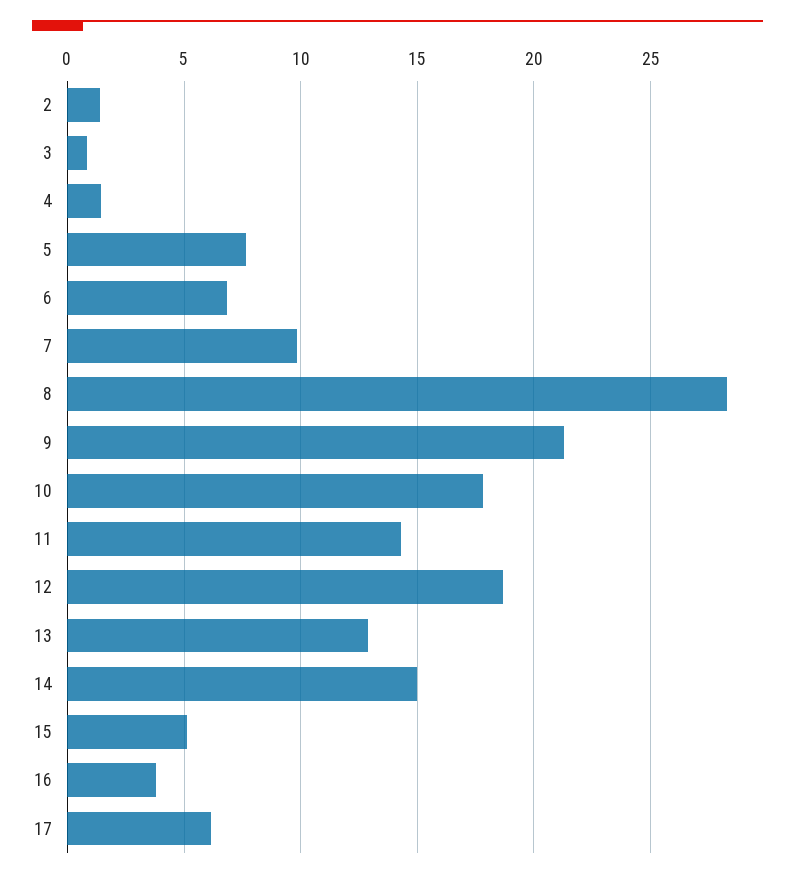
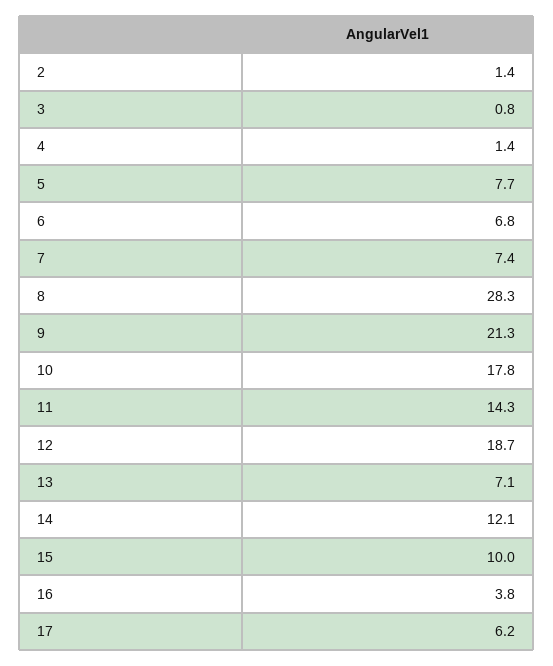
7: 10 -> 7.4
13: 13 -> 7.1
14: 15 -> 12.1
15: 5 -> 10

